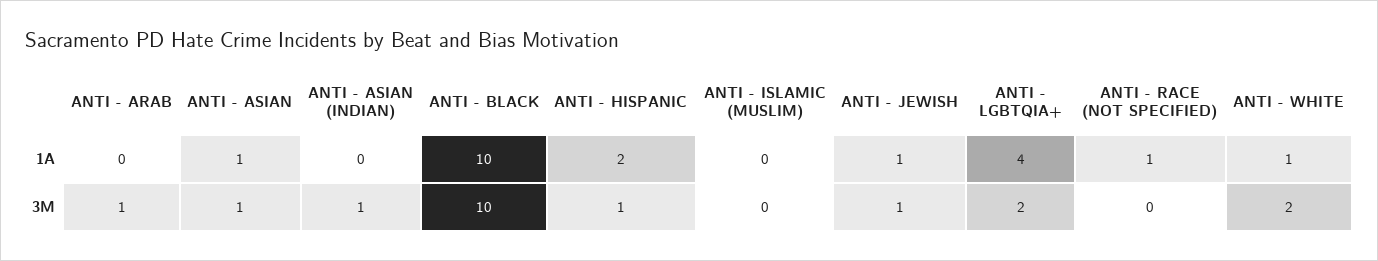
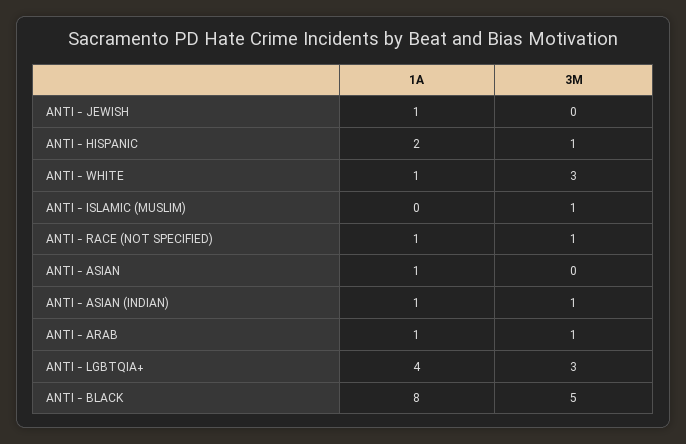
ANTI - ARAB, 1A: 0 -> 1
ANTI - ASIAN (INDIAN), 1A: 0 -> 1
ANTI - BLACK, 1A: 10 -> 8
ANTI - ASIAN, 3M: 1 -> 0
ANTI - BLACK, 3M: 10 -> 5
ANTI - ISLAMIC (MUSLIM), 3M: 0 -> 1
ANTI - JEWISH, 3M: 1 -> 0
ANTI - LGBTQIA+, 3M: 2 -> 3
ANTI - RACE (NOT SPECIFIED), 3M: 0 -> 1
ANTI - WHITE, 3M: 2 -> 3

